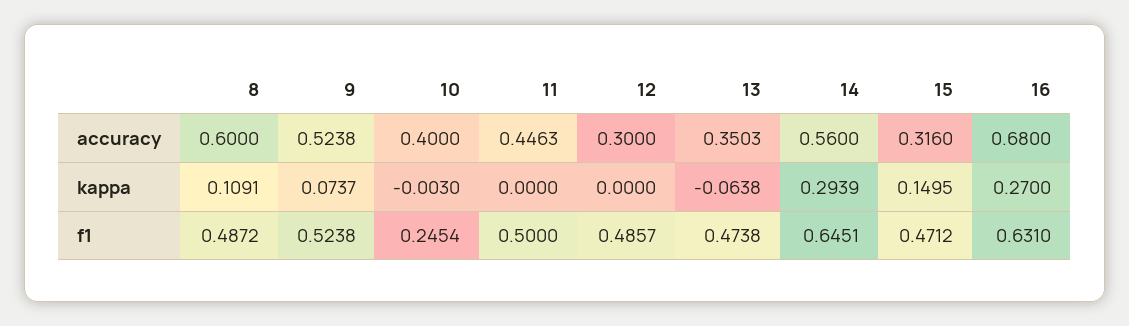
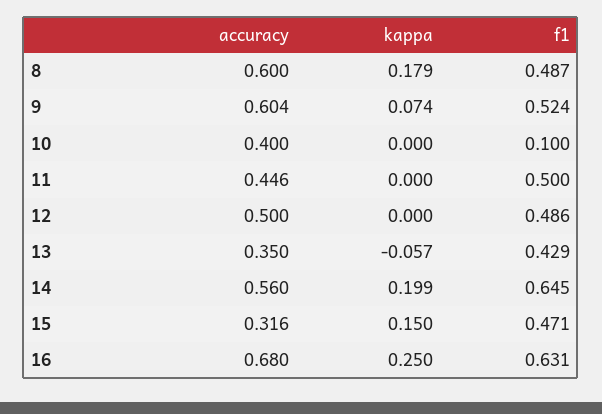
9, accuracy: 0.5238 -> 0.604
12, accuracy: 0.3 -> 0.5
8, kappa: 0.1091 -> 0.179
10, kappa: -0.003 -> 0
13, kappa: -0.0638 -> -0.057
14, kappa: 0.2939 -> 0.199
16, kappa: 0.27 -> 0.25
10, f1: 0.2454 -> 0.1
13, f1: 0.4738 -> 0.429

